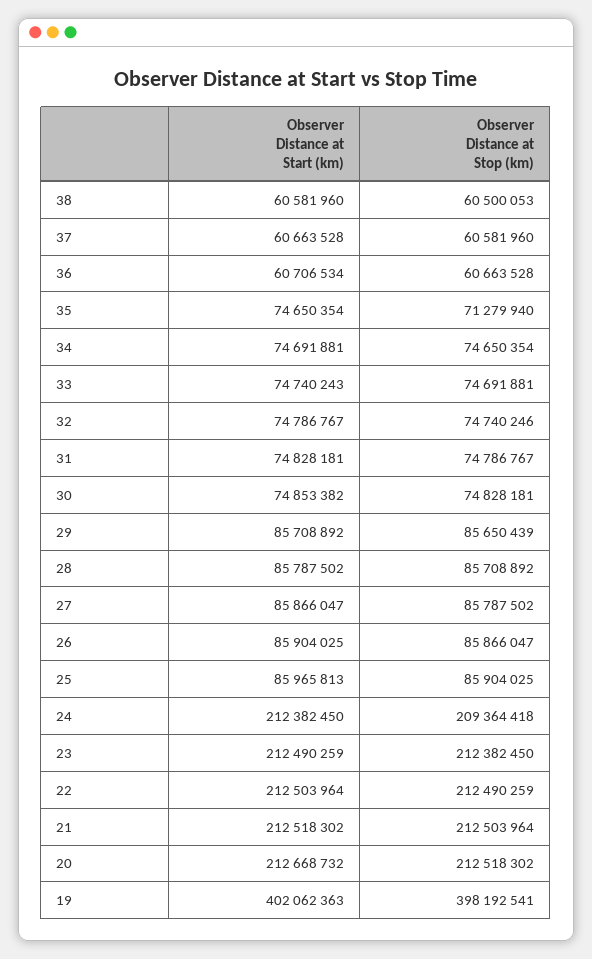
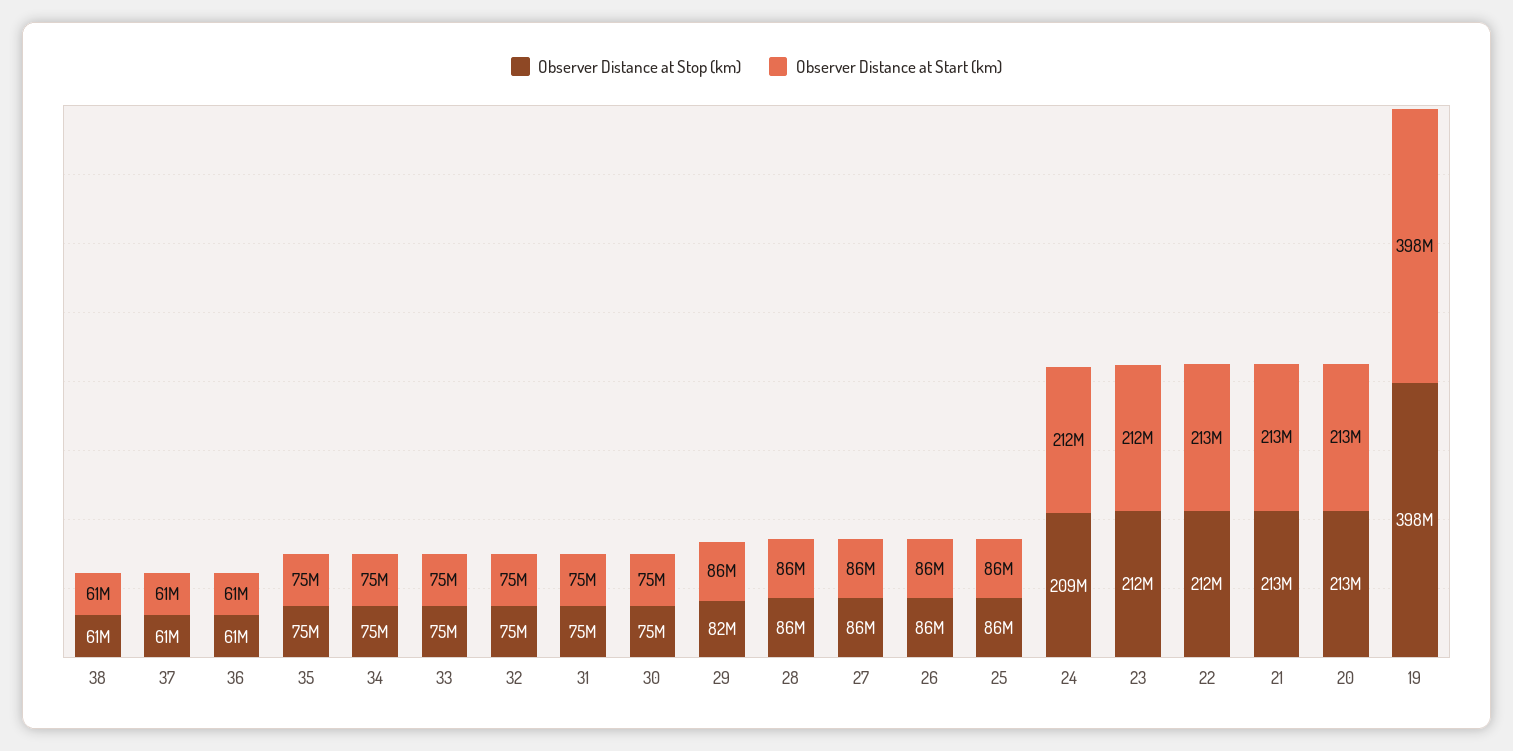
Observer Distance at Stop (km), 35: 71279940 -> 75000000
Observer Distance at Stop (km), 29: 85650439 -> 82000000
Observer Distance at Start (km), 19: 402062363 -> 398000000

